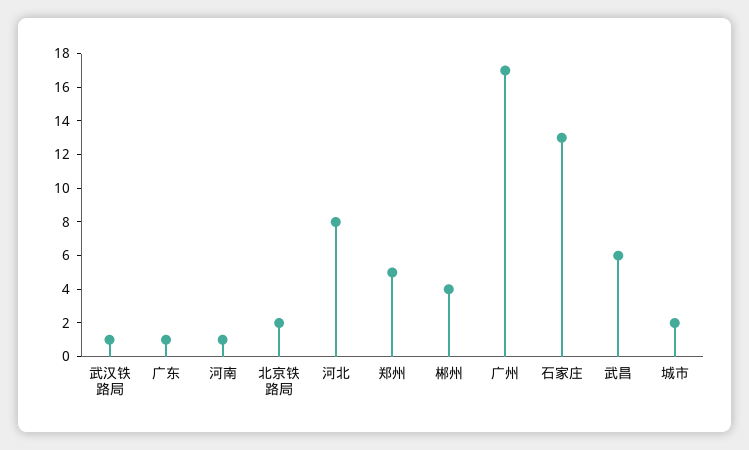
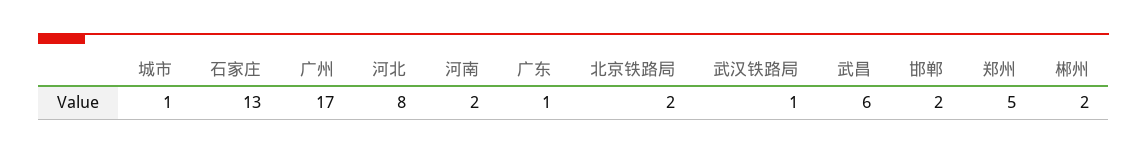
河南: 1 -> 2
郴州: 4 -> 2
城市: 2 -> 1
邯郸: none -> 2

